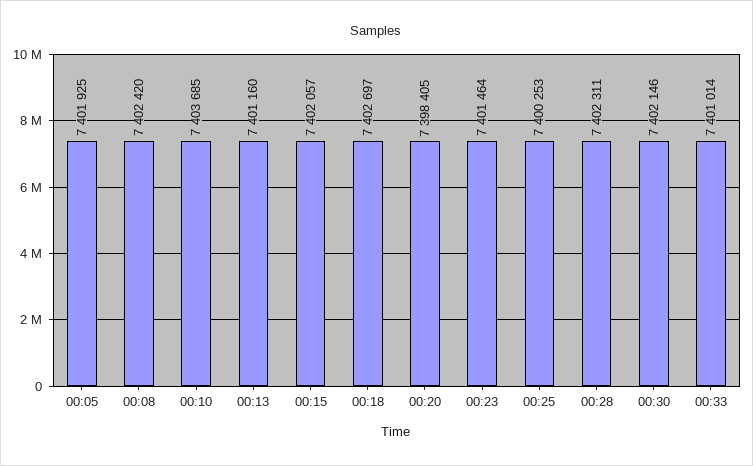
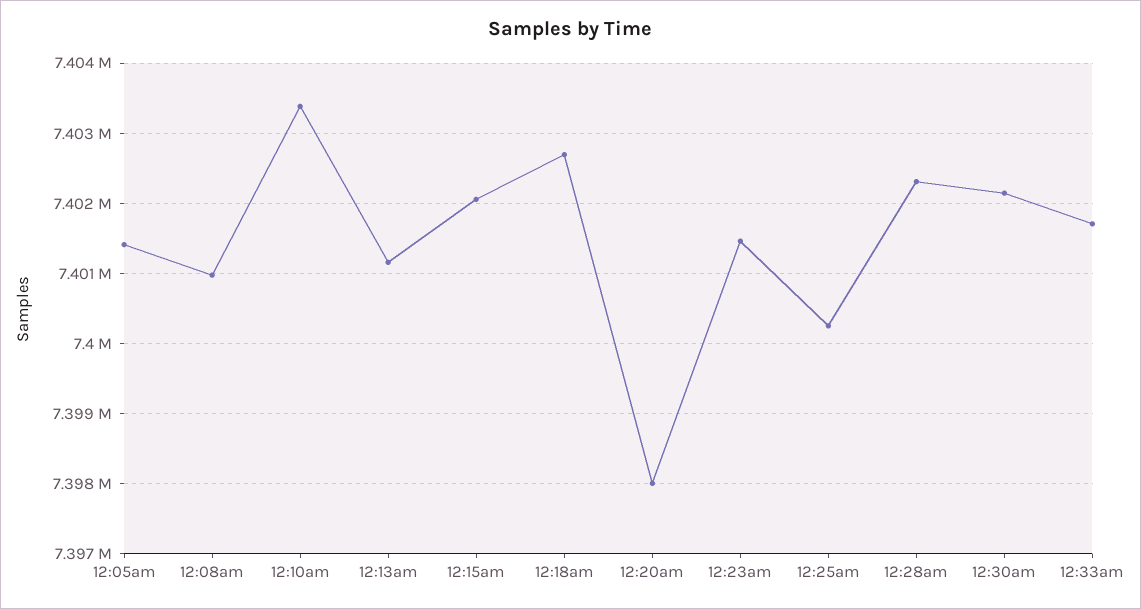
00:05: 7401925 -> 7401400
00:08: 7402420 -> 7401000
00:10: 7403685 -> 7403400
00:20: 7398405 -> 7398000
00:33: 7401014 -> 7401700

